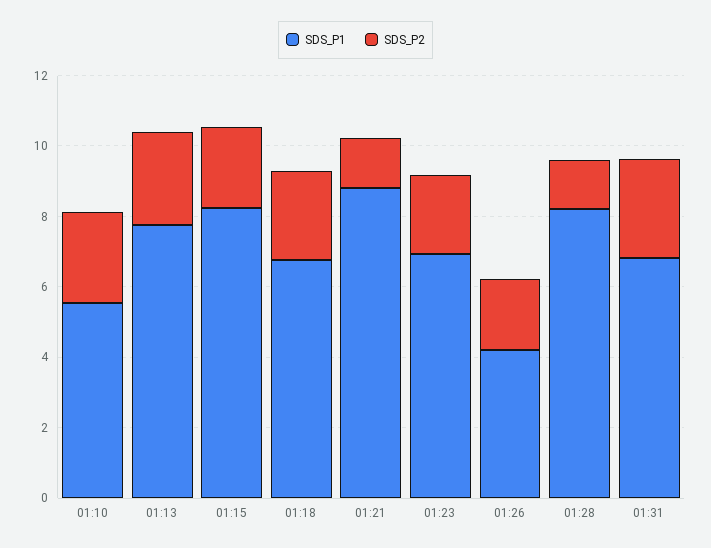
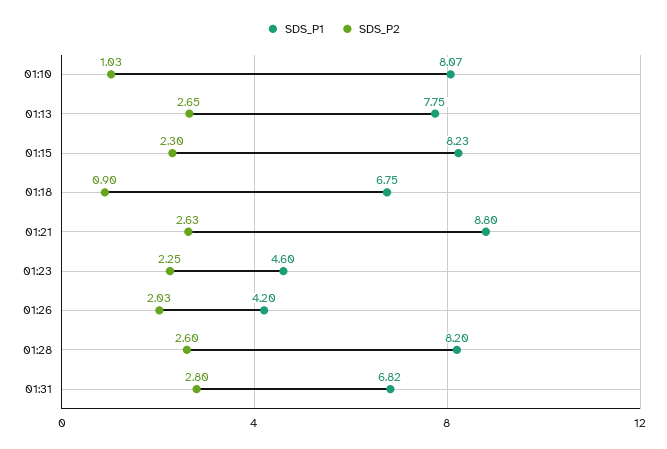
SDS_P1, 01:10: 5.5 -> 8.07
SDS_P2, 01:10: 2.5 -> 1.03
SDS_P2, 01:18: 2.5 -> 0.9
SDS_P2, 01:21: 1.5 -> 2.63
SDS_P1, 01:23: 7 -> 4.6
SDS_P2, 01:28: 1.5 -> 2.6

